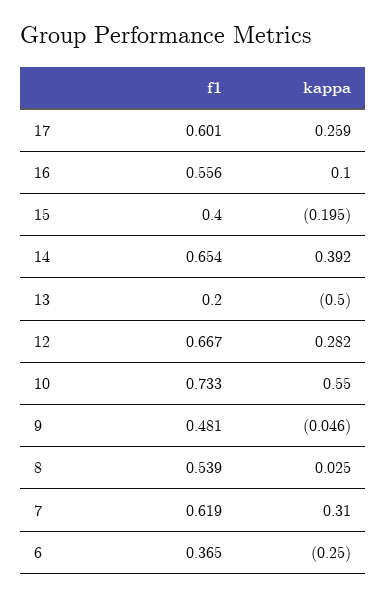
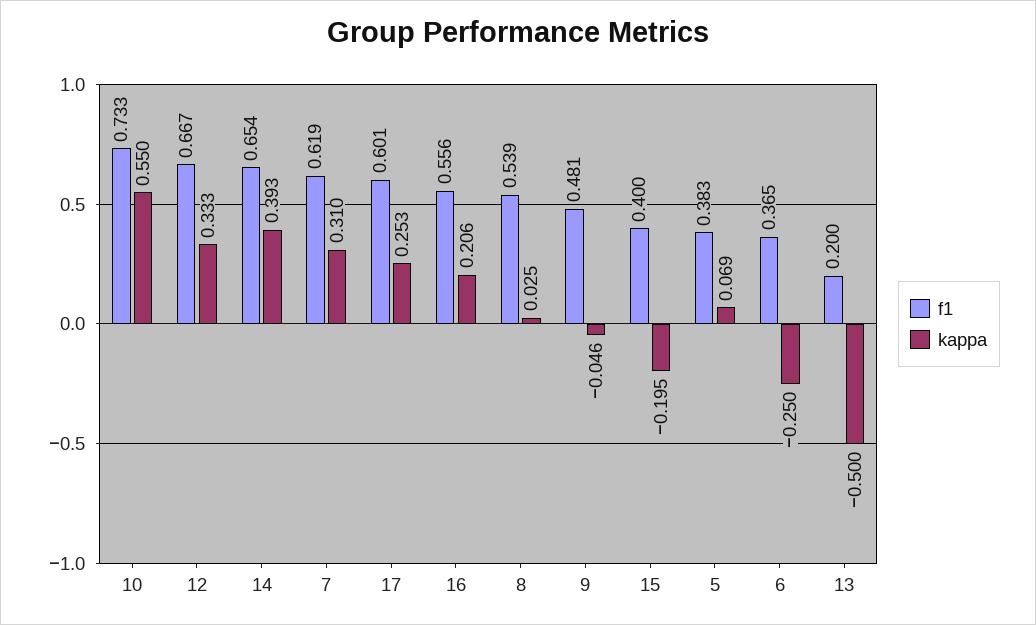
kappa, 17: 0.259 -> 0.253
kappa, 16: 0.1 -> 0.206
kappa, 14: 0.392 -> 0.393
kappa, 12: 0.282 -> 0.333
f1, 5: none -> 0.383
kappa, 5: none -> 0.069

